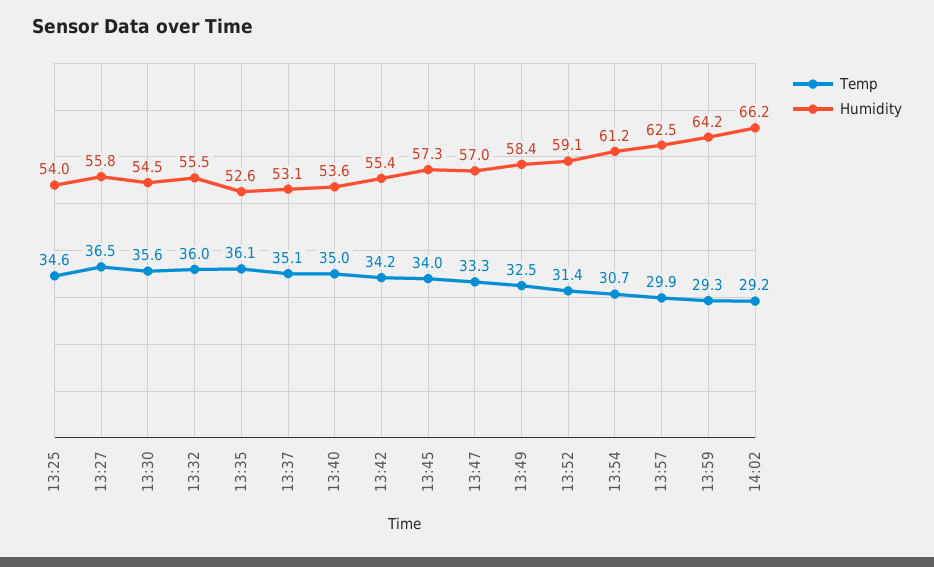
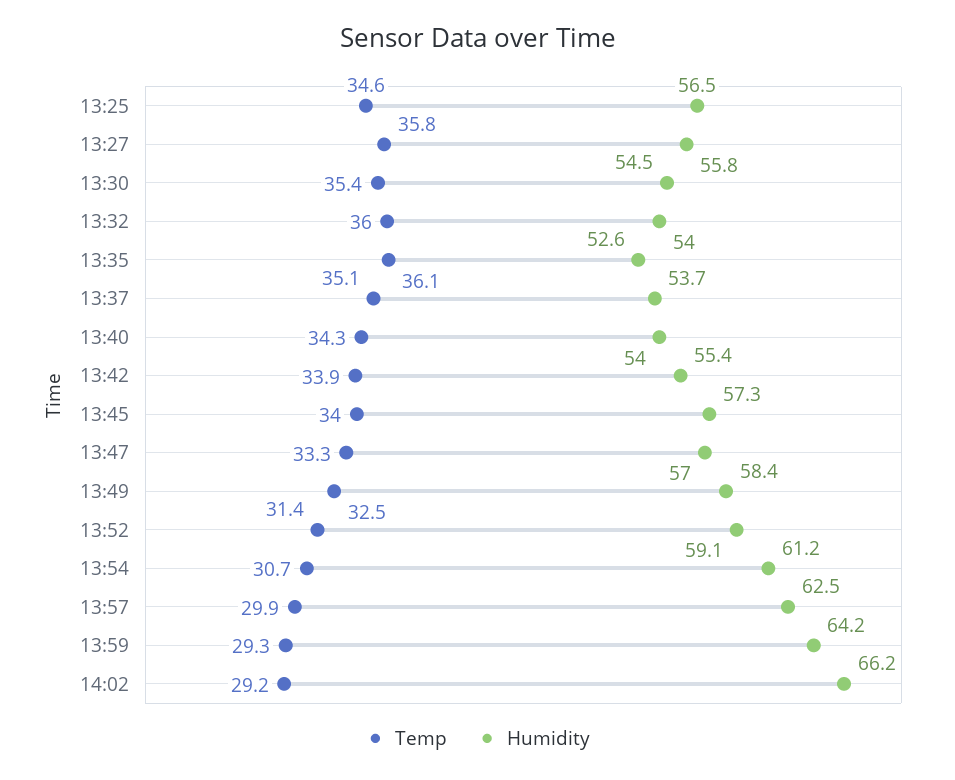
Humidity, 13:25: 54 -> 56.5
Temp, 13:27: 36.5 -> 35.8
Temp, 13:30: 35.6 -> 35.4
Humidity, 13:32: 55.5 -> 54
Humidity, 13:37: 53.1 -> 53.7
Temp, 13:40: 35 -> 34.3
Humidity, 13:40: 53.6 -> 54
Temp, 13:42: 34.2 -> 33.9

